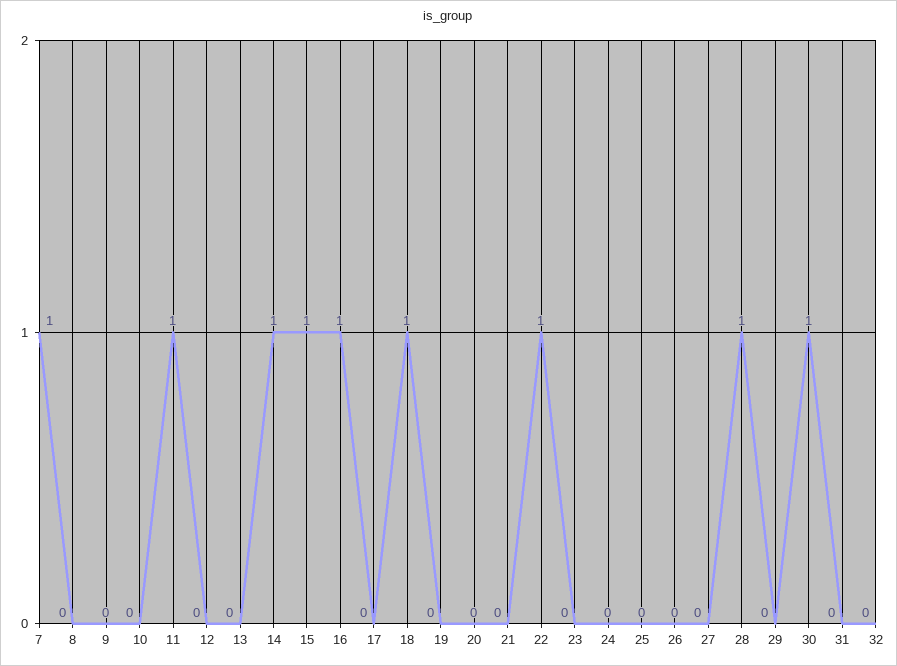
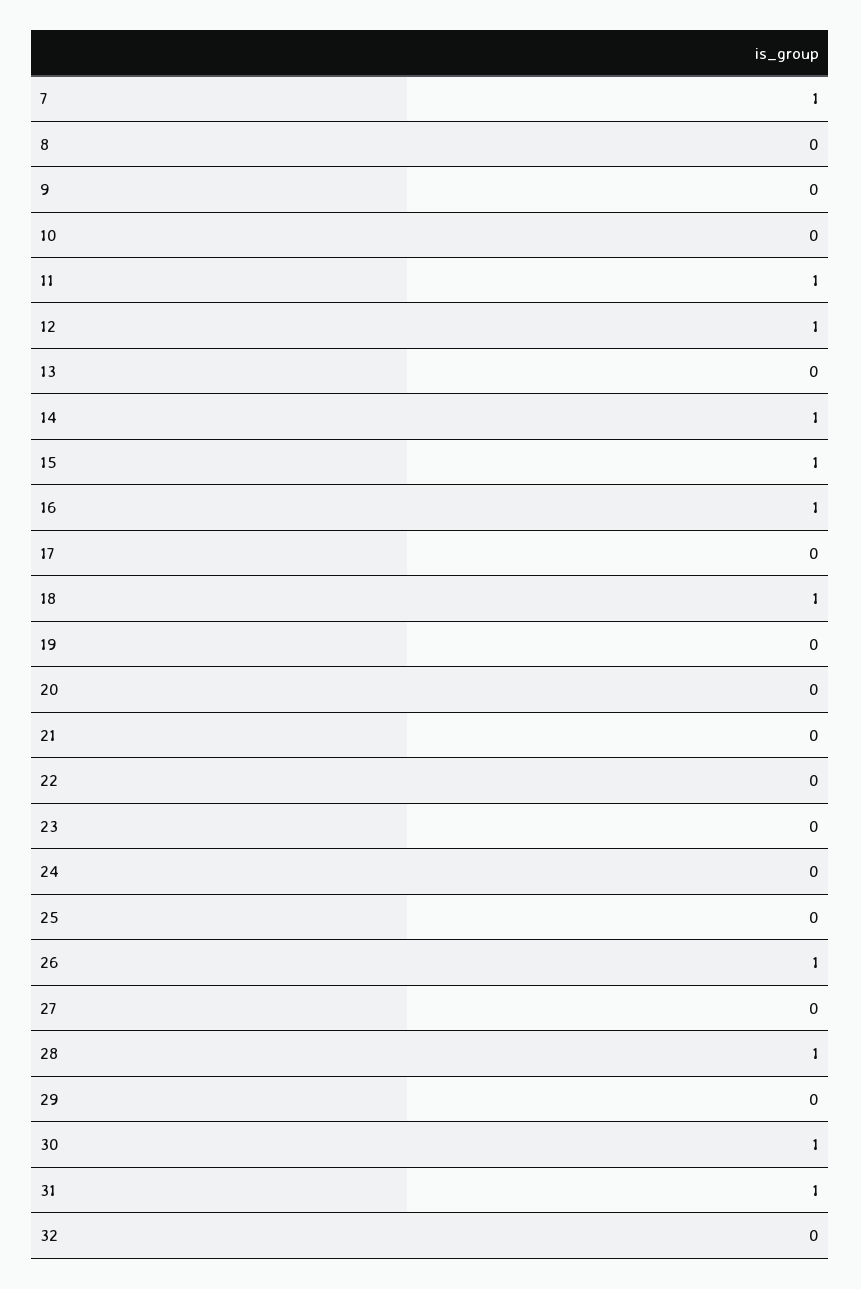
12: 0 -> 1
22: 1 -> 0
26: 0 -> 1
31: 0 -> 1

